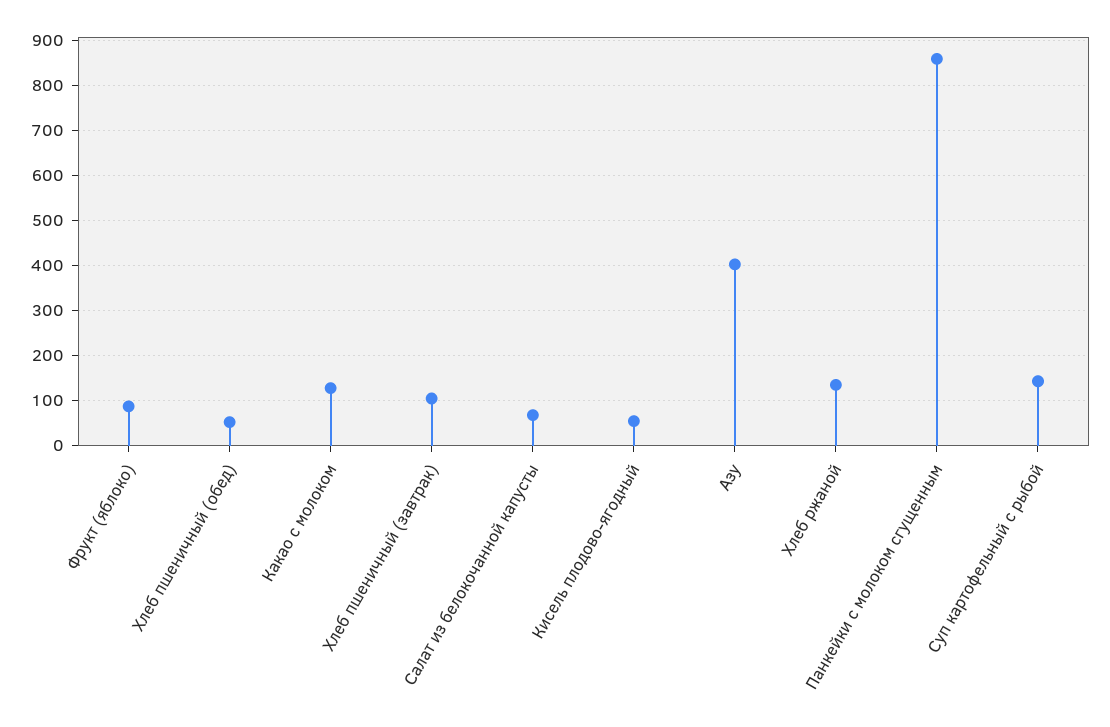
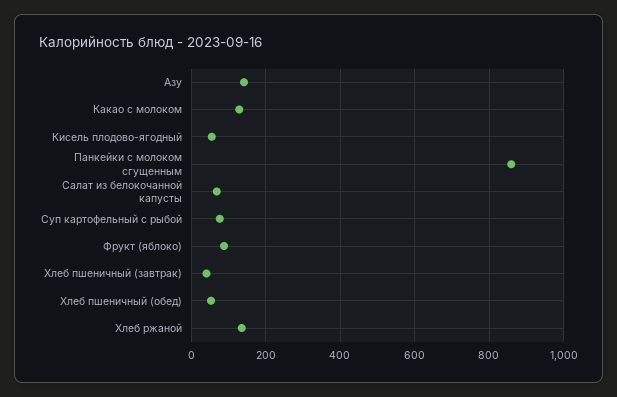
Хлеб пшеничный (завтрак): 100 -> 40
Азу: 400 -> 140
Суп картофельный с рыбой: 140 -> 80

